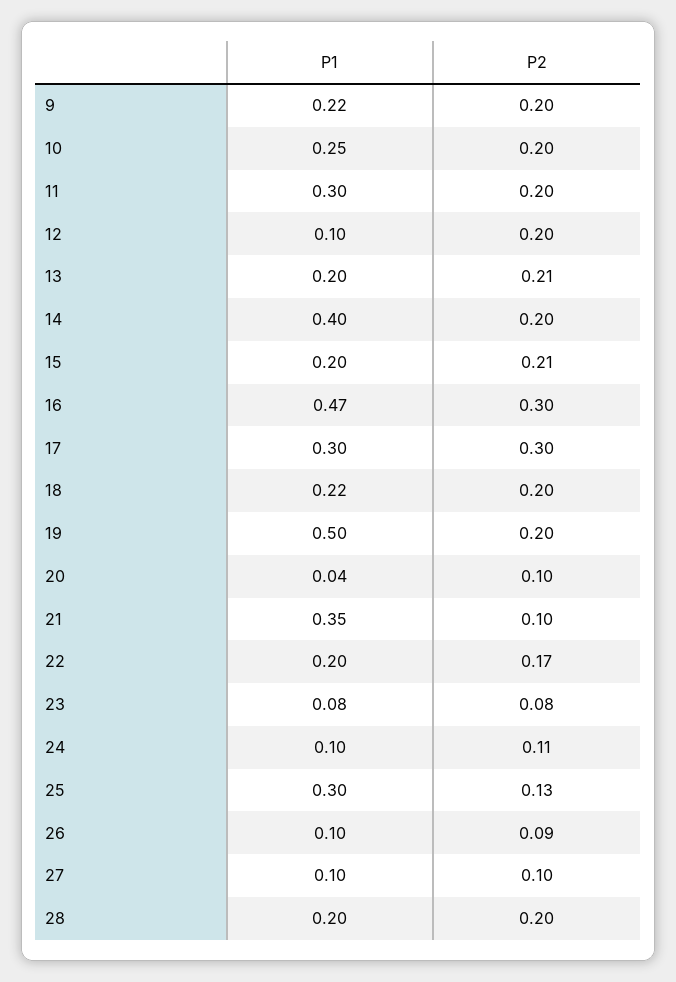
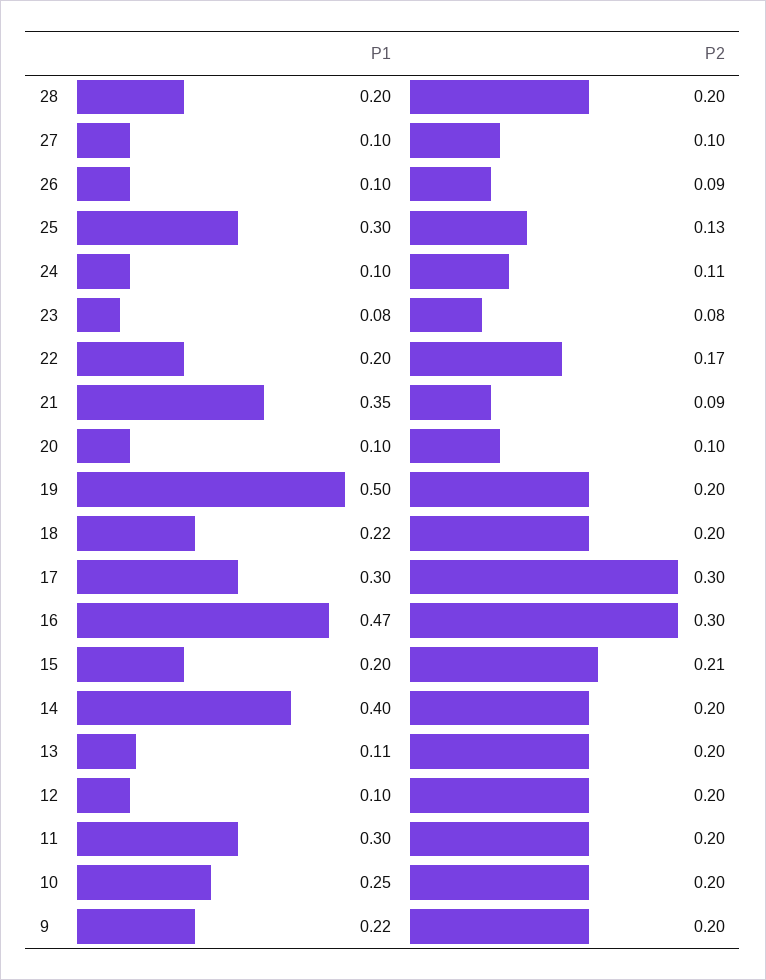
P1, 13: 0.2 -> 0.11
P2, 13: 0.21 -> 0.2
P1, 20: 0.04 -> 0.1
P2, 21: 0.1 -> 0.09

